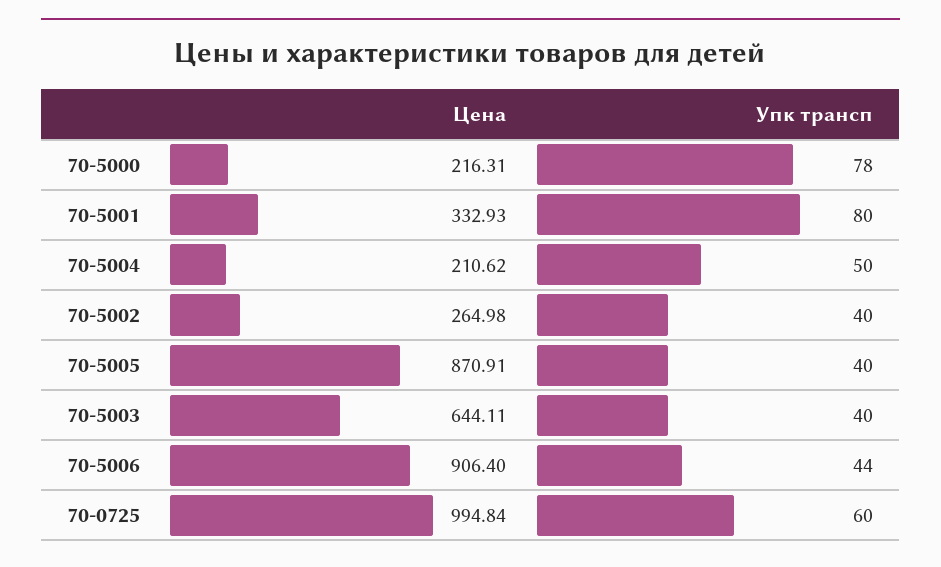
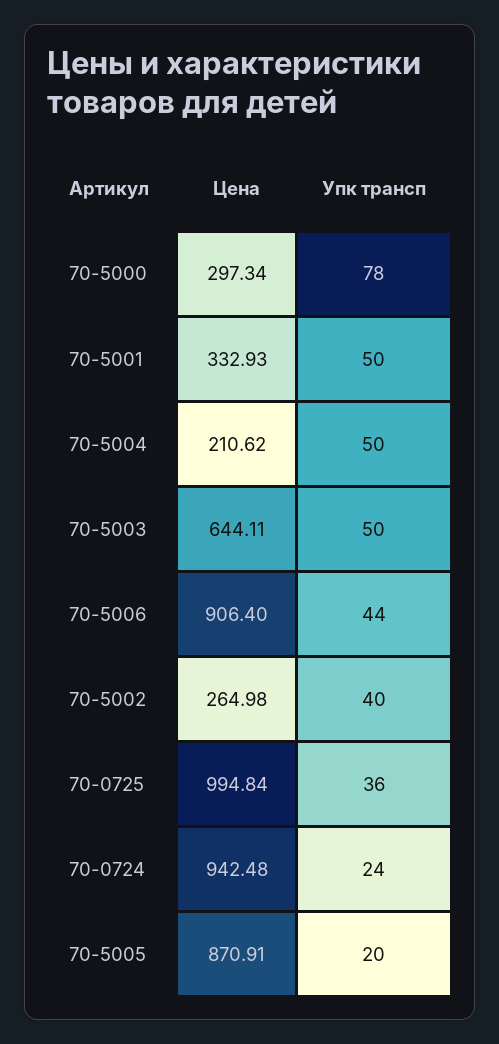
Цена, 70-5000: 216.31 -> 297.34
Упк трансп, 70-5001: 80 -> 50
Упк трансп, 70-5005: 40 -> 20
Упк трансп, 70-5003: 40 -> 50
Упк трансп, 70-0725: 60 -> 36
Цена, 70-0724: none -> 942.48
Упк трансп, 70-0724: none -> 24

